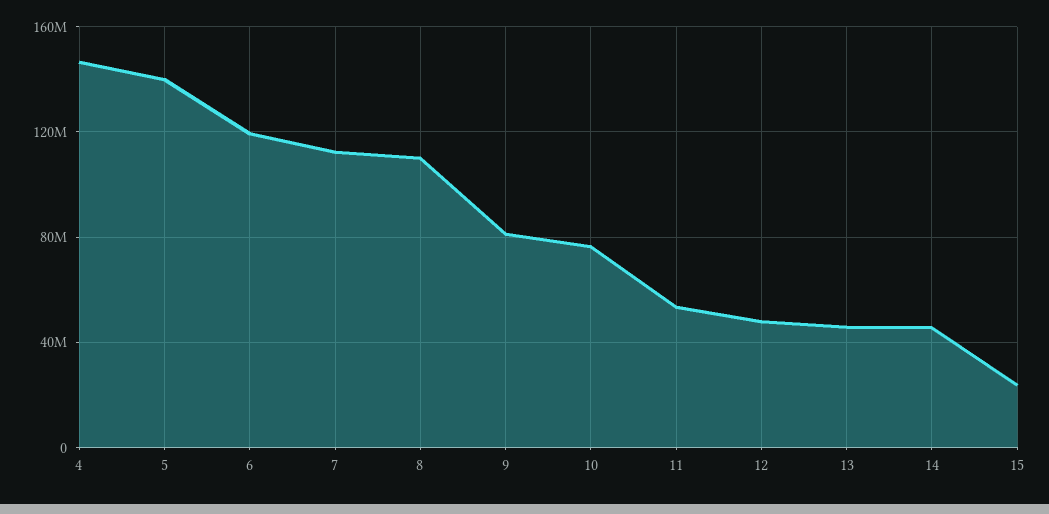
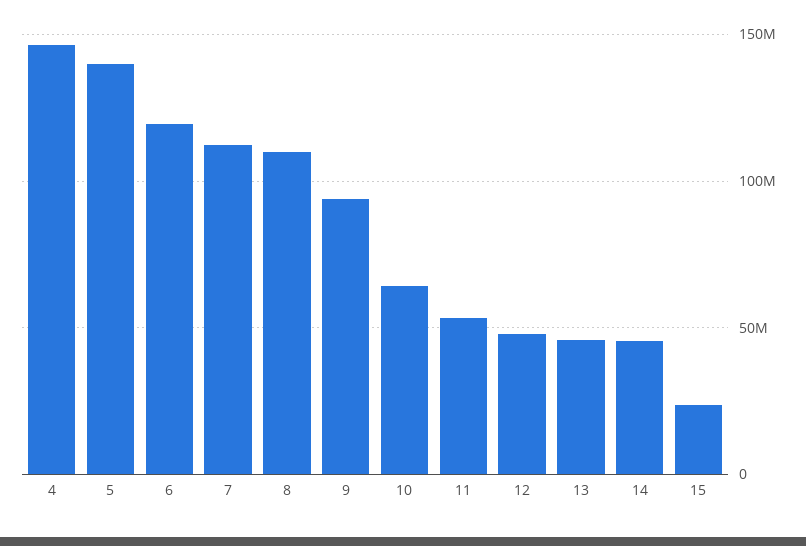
9: 80000000 -> 95000000
10: 75000000 -> 65000000

